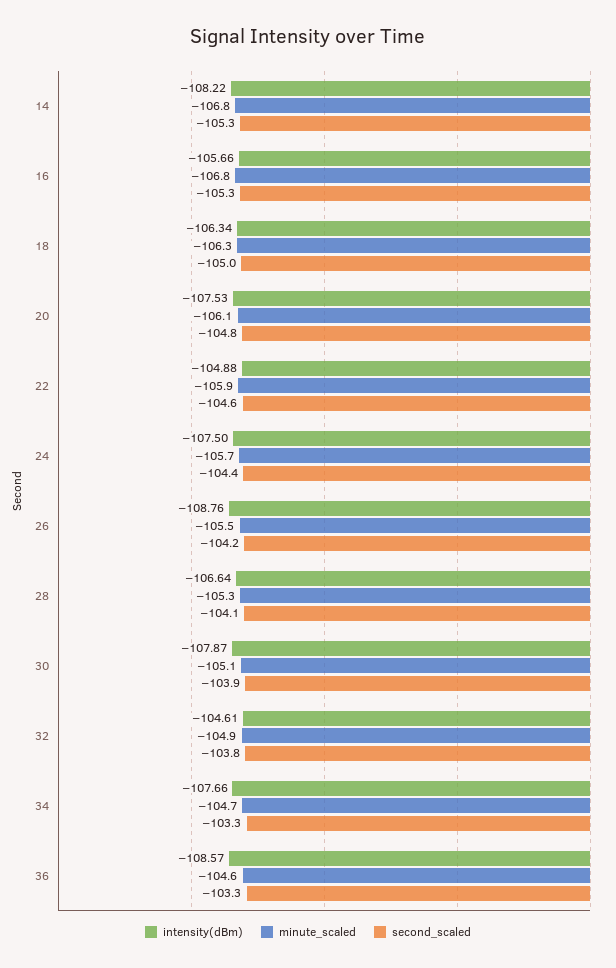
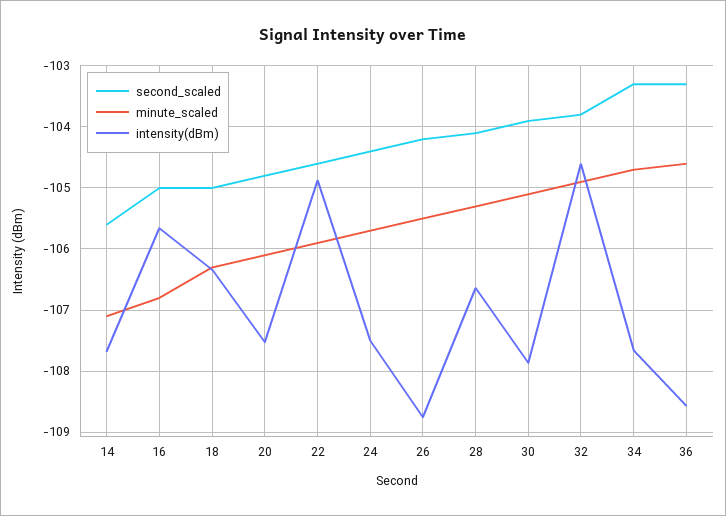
intensity(dBm), 14: -108.22 -> -107.7
minute_scaled, 14: -106.8 -> -107.1
second_scaled, 14: -105.3 -> -105.6
second_scaled, 16: -105.3 -> -105

